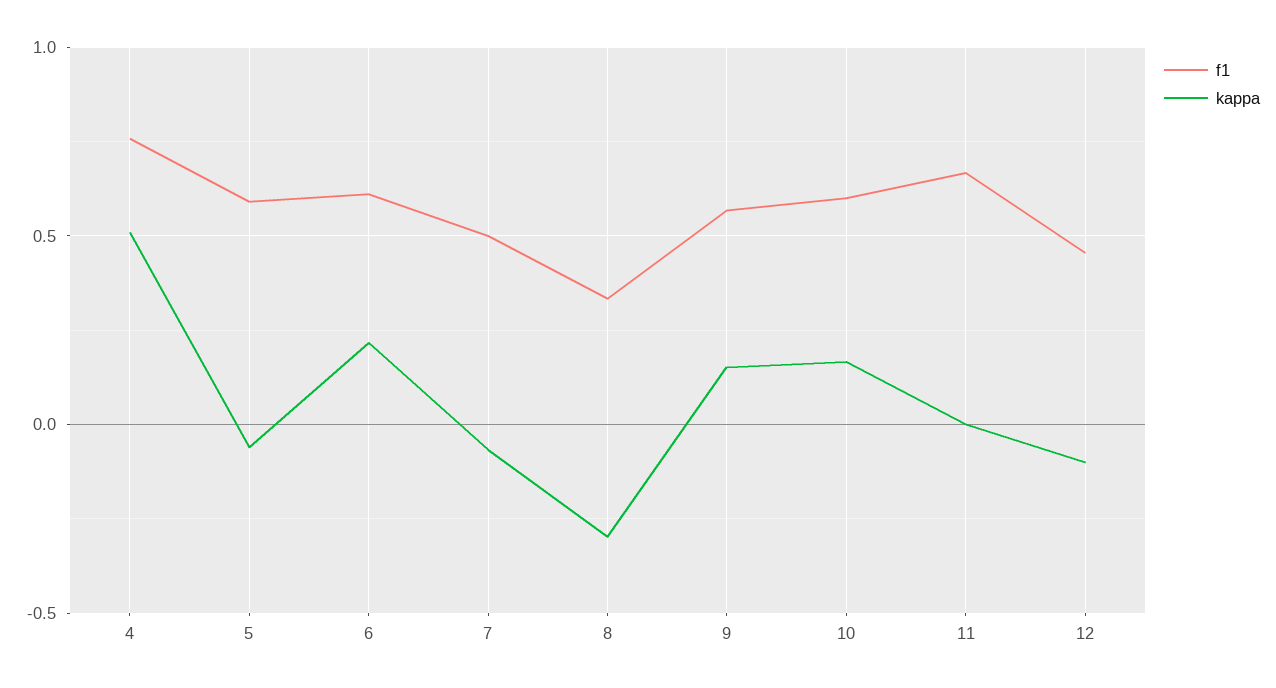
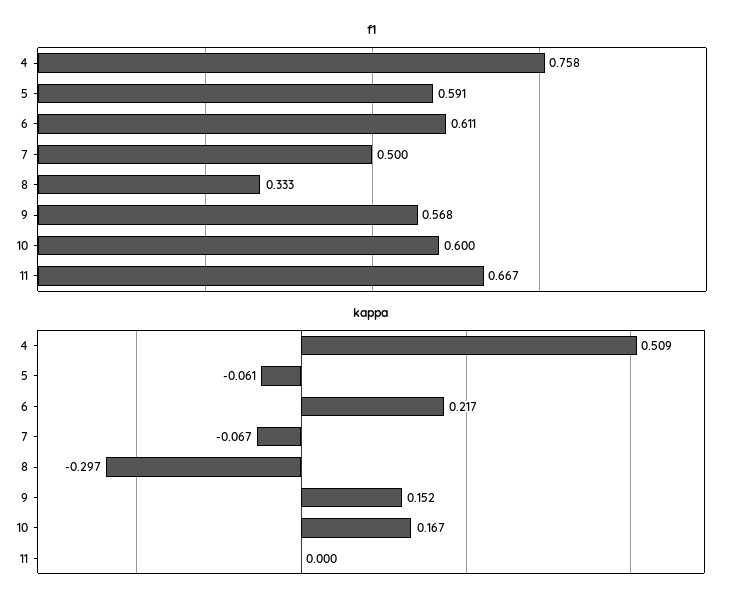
f1, 12: 0.45 -> none
kappa, 12: -0.1 -> none

